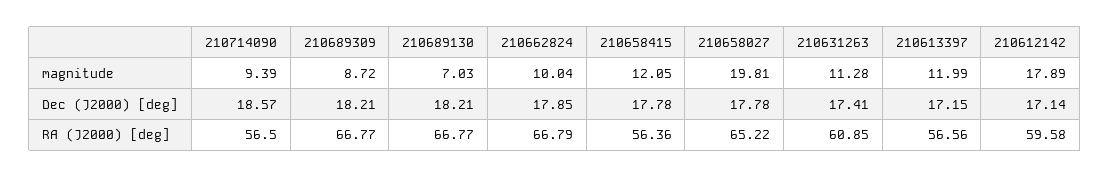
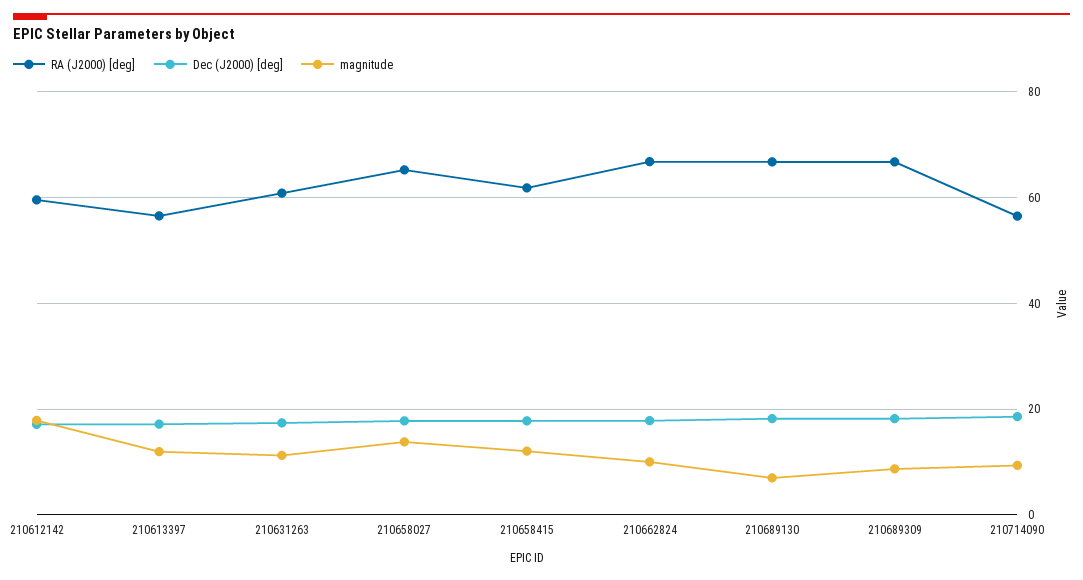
magnitude, 210658027: 19.81 -> 14
RA (J2000) [deg], 210658415: 56.36 -> 62

